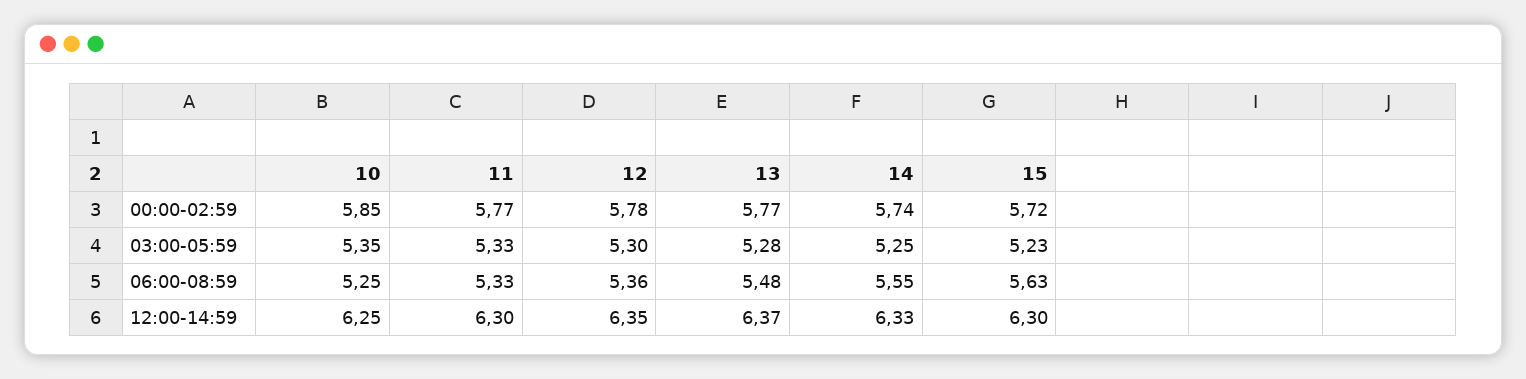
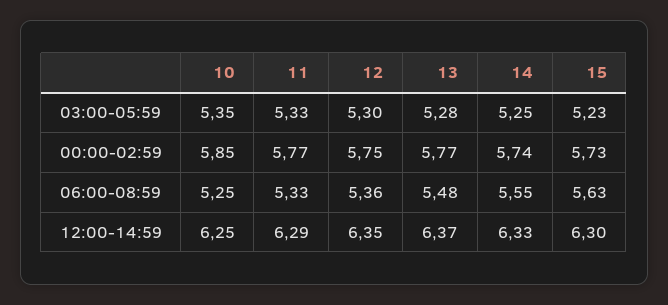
12, 00:00-02:59: 5.78 -> 5.75
15, 00:00-02:59: 5.72 -> 5.73
11, 12:00-14:59: 6.3 -> 6.29

